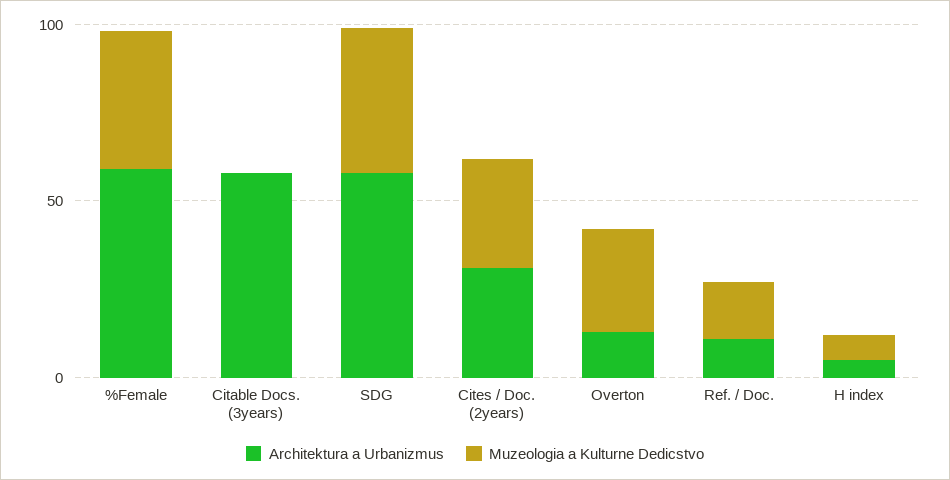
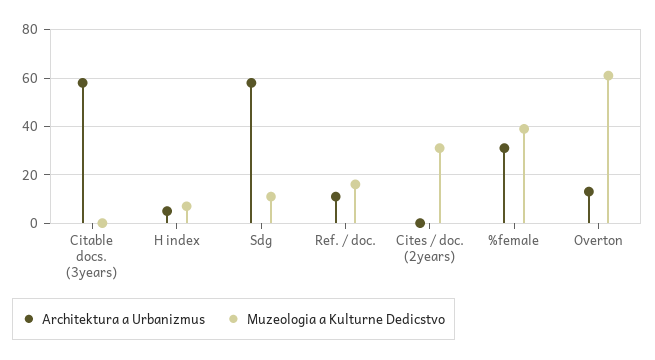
Architektura a Urbanizmus, %Female: 60 -> 30
Muzeologia a Kulturne Dedicstvo, SDG: 40 -> 10
Architektura a Urbanizmus, Cites / Doc. (2years): 30 -> 0
Muzeologia a Kulturne Dedicstvo, Overton: 30 -> 60

